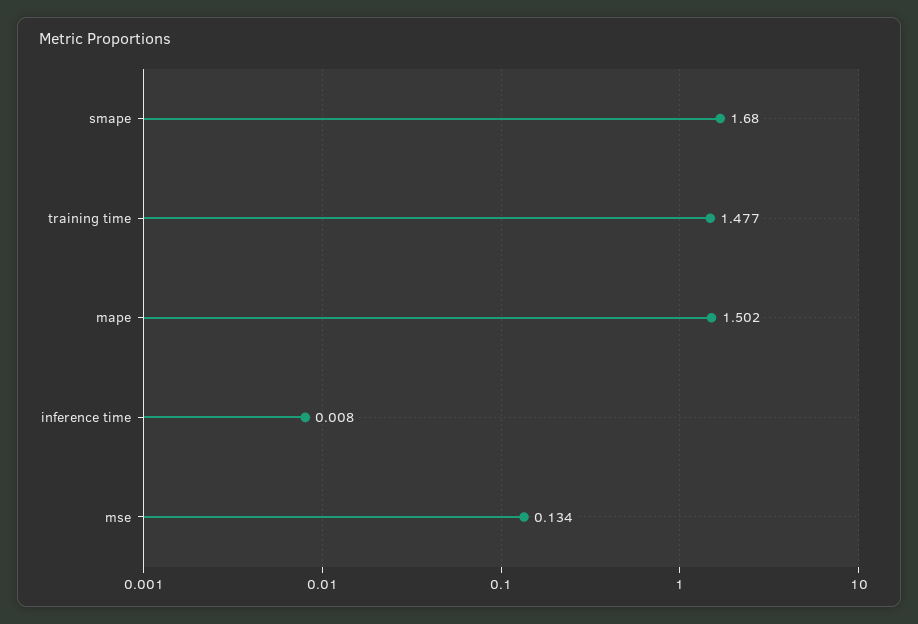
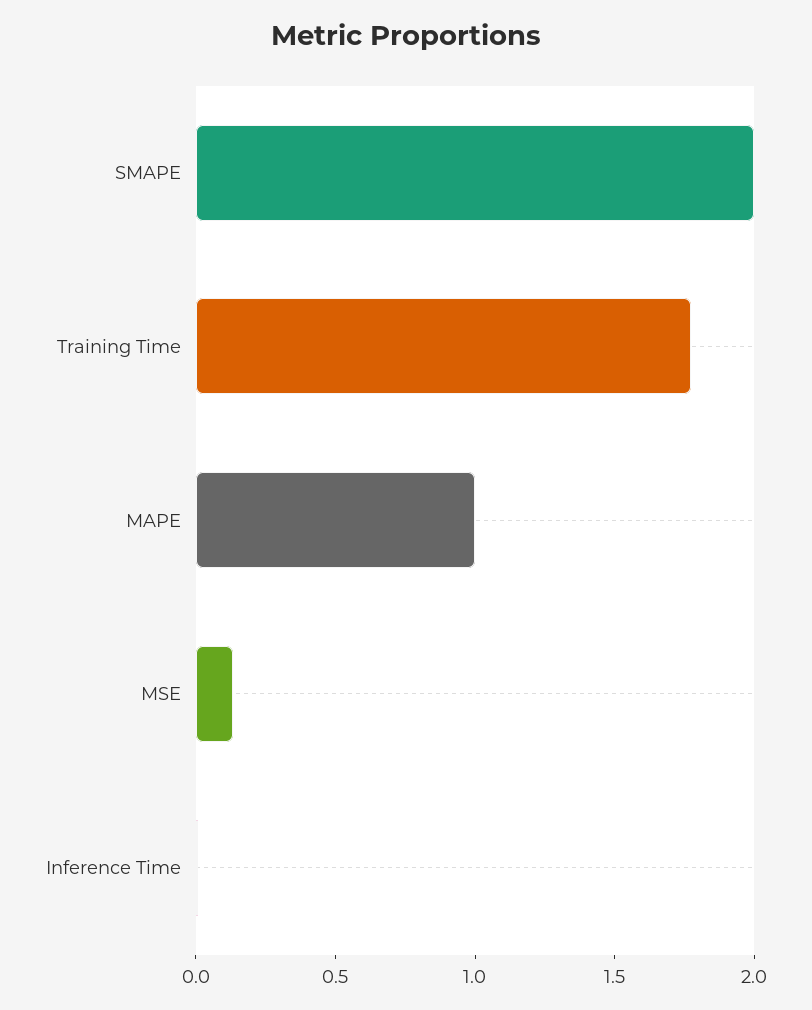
smape: 1.68 -> 2
training time: 1.477 -> 1.8
mape: 1.502 -> 1

